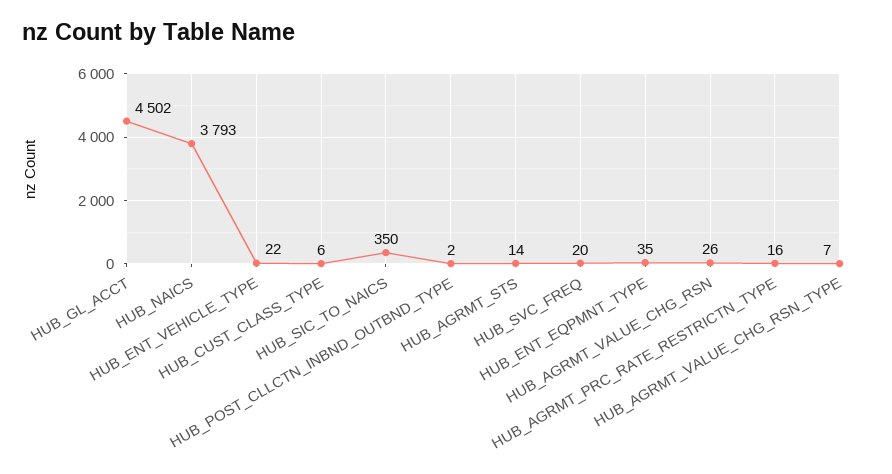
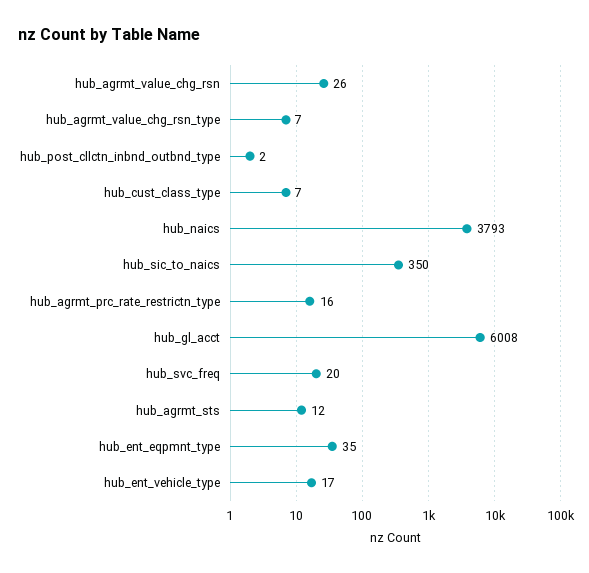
HUB_GL_ACCT: 4502 -> 6008
HUB_ENT_VEHICLE_TYPE: 22 -> 17
HUB_CUST_CLASS_TYPE: 6 -> 7
HUB_AGRMT_STS: 14 -> 12

